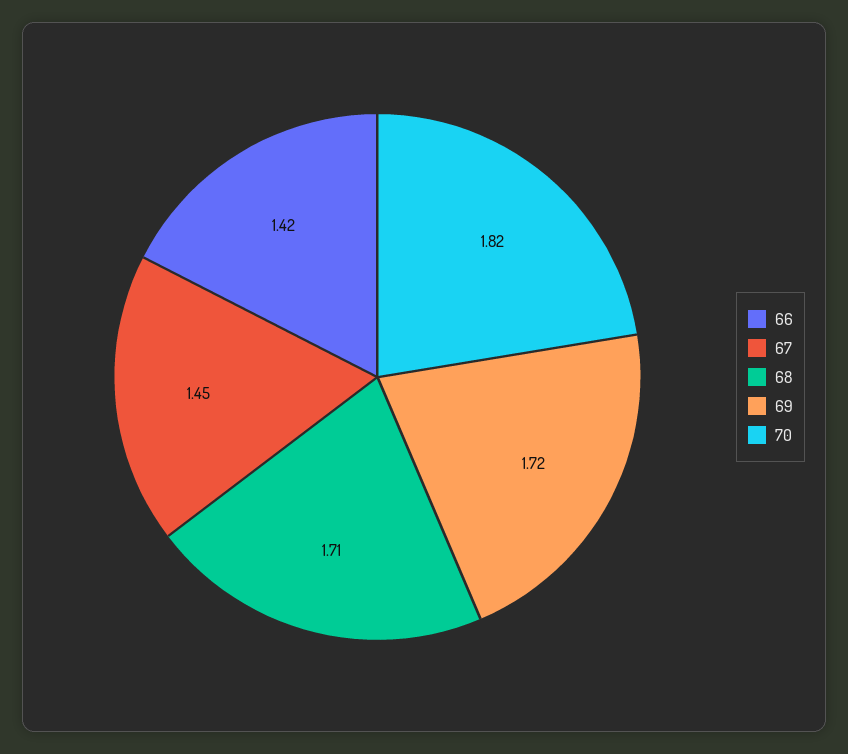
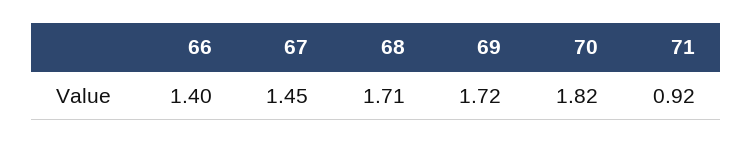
66: 1.42 -> 1.4
71: none -> 0.92

